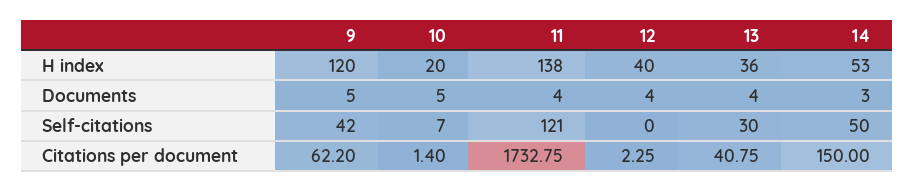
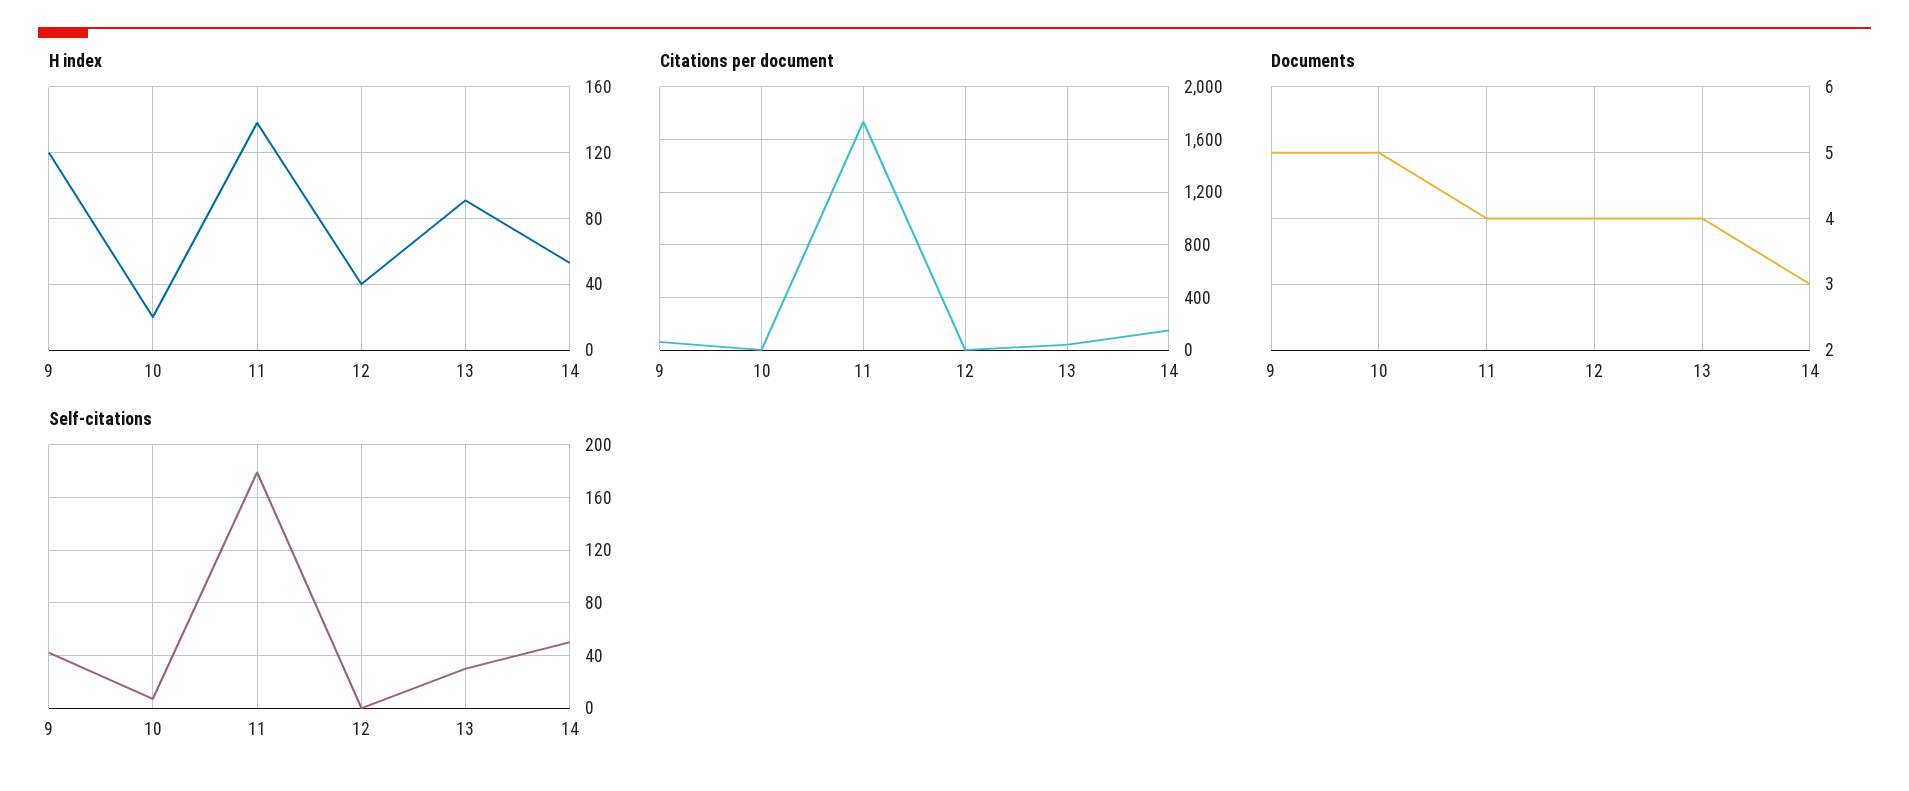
H index, 13: 36 -> 90
Self-citations, 11: 121 -> 180

